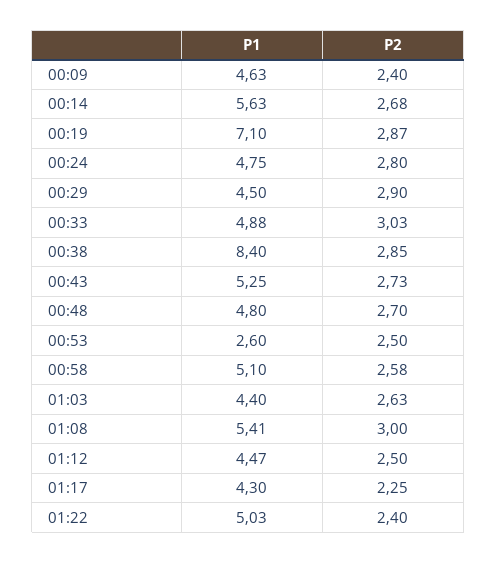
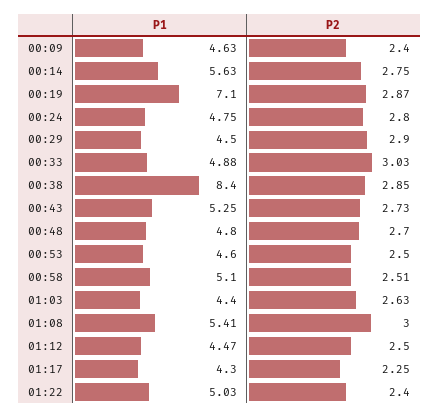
P2, 00:14: 2.68 -> 2.75
P1, 00:53: 2.6 -> 4.6
P2, 00:58: 2.58 -> 2.51

